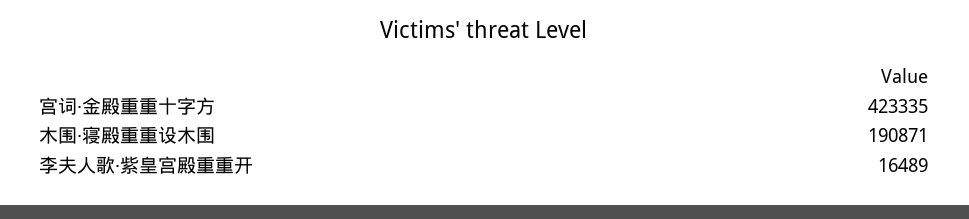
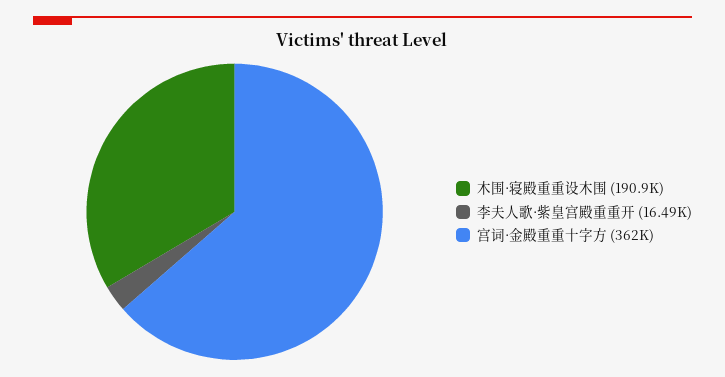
宫词·金殿重重十字方: 423335 -> 362000

